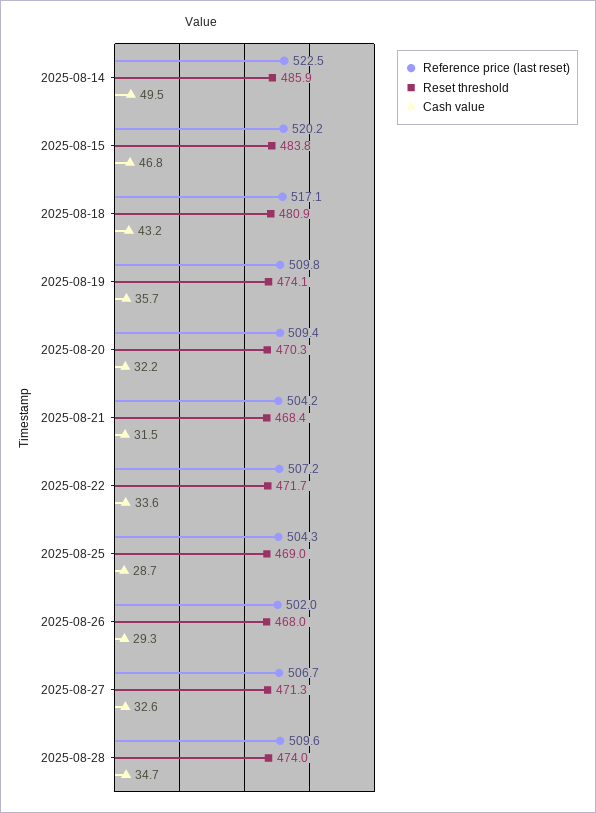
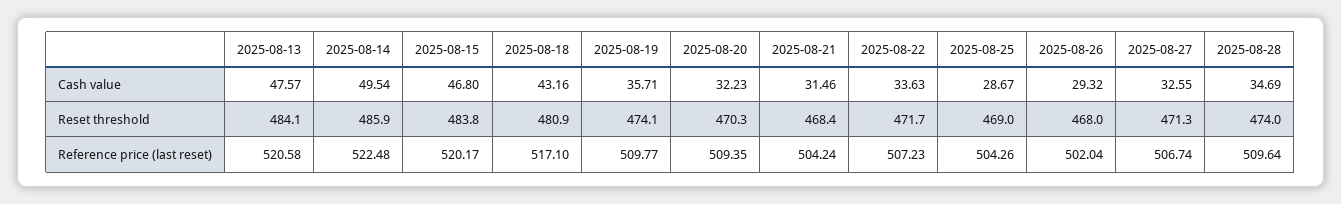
Cash value, 2025-08-13: none -> 47.57
Reset threshold, 2025-08-13: none -> 484.1
Reference price (last reset), 2025-08-13: none -> 520.58

